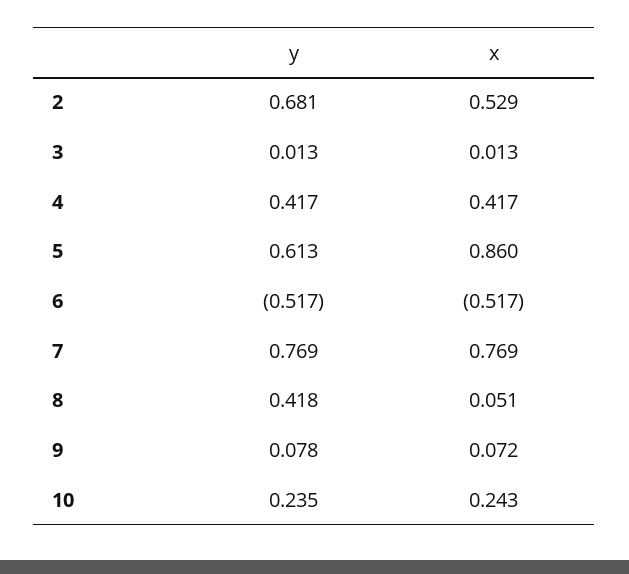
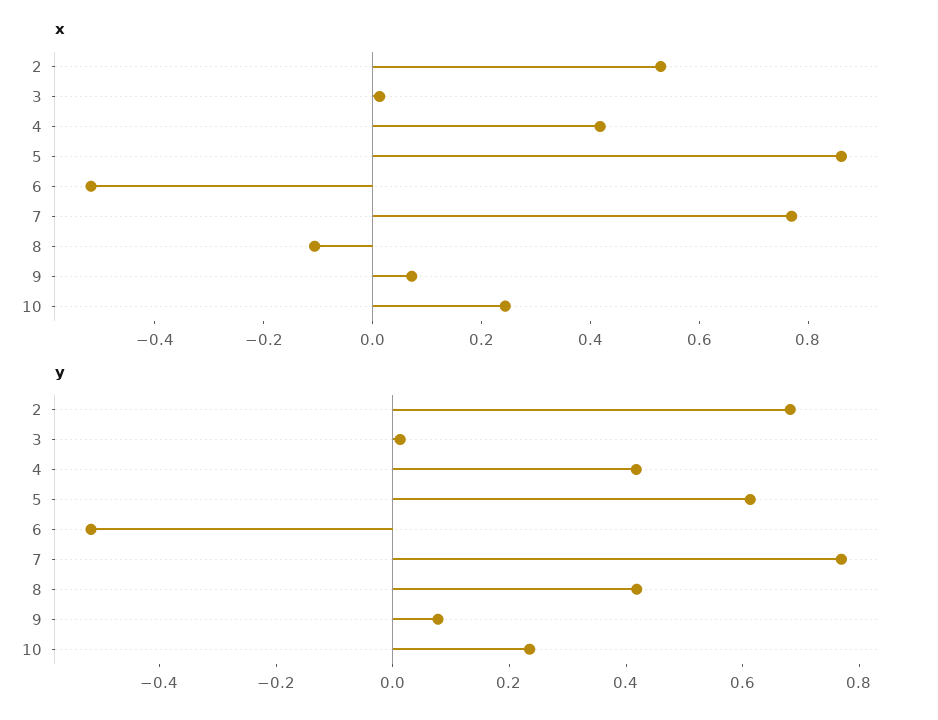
x, 8: 0.051 -> -0.1

